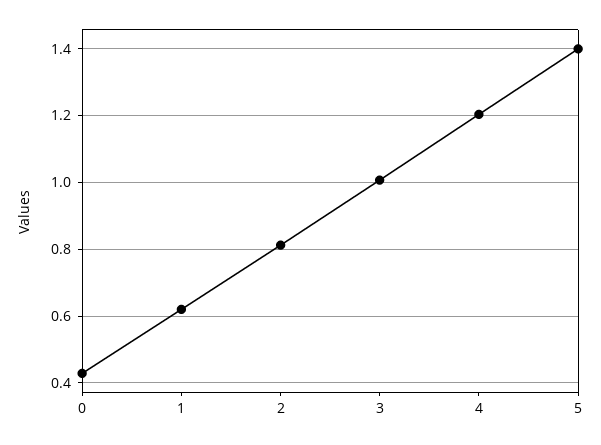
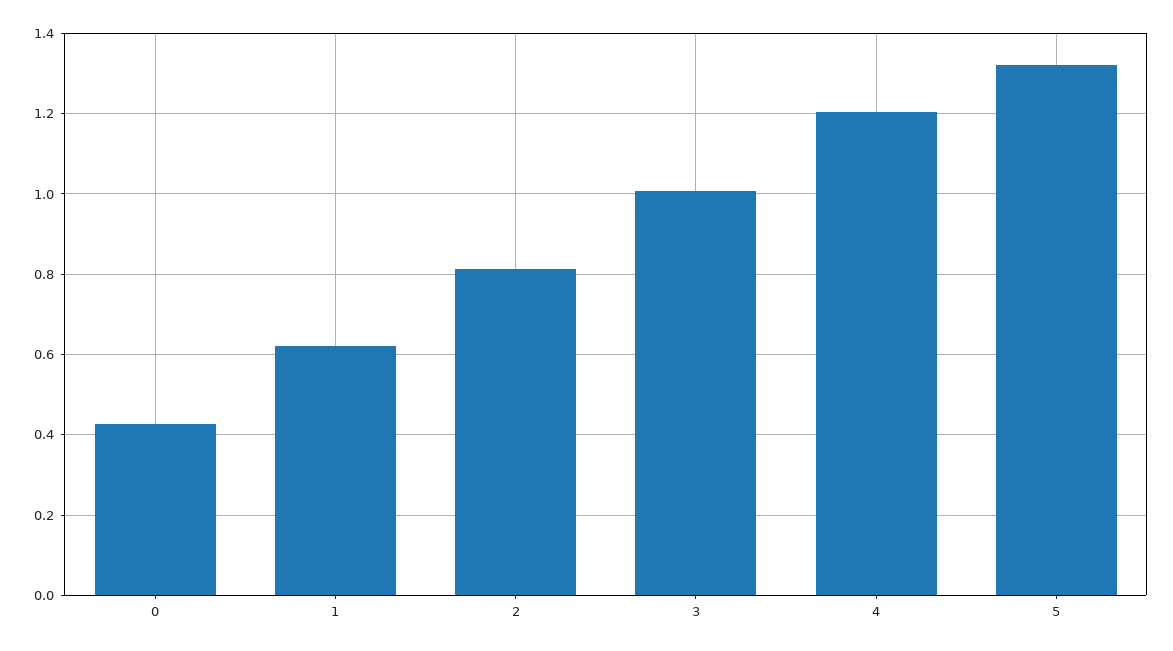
5: 1.4 -> 1.32

